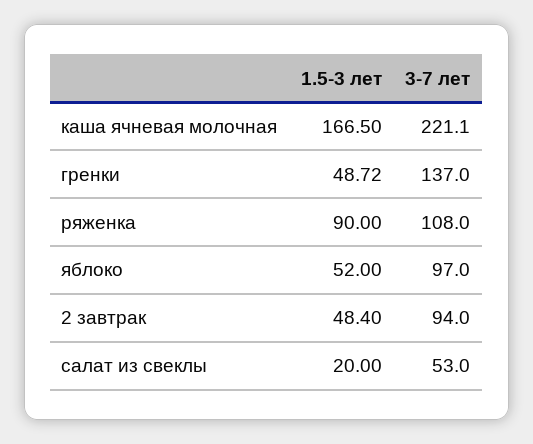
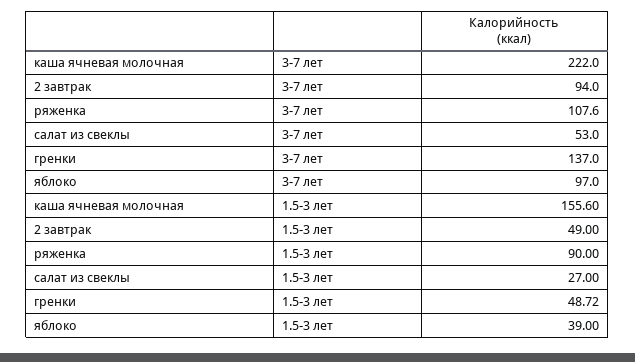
1.5-3 лет, каша ячневая молочная: 166.5 -> 155.6
3-7 лет, каша ячневая молочная: 221.1 -> 222
3-7 лет, ряженка: 108 -> 107.6
1.5-3 лет, яблоко: 52 -> 39
1.5-3 лет, 2 завтрак: 48.4 -> 49
1.5-3 лет, салат из свеклы: 20 -> 27

